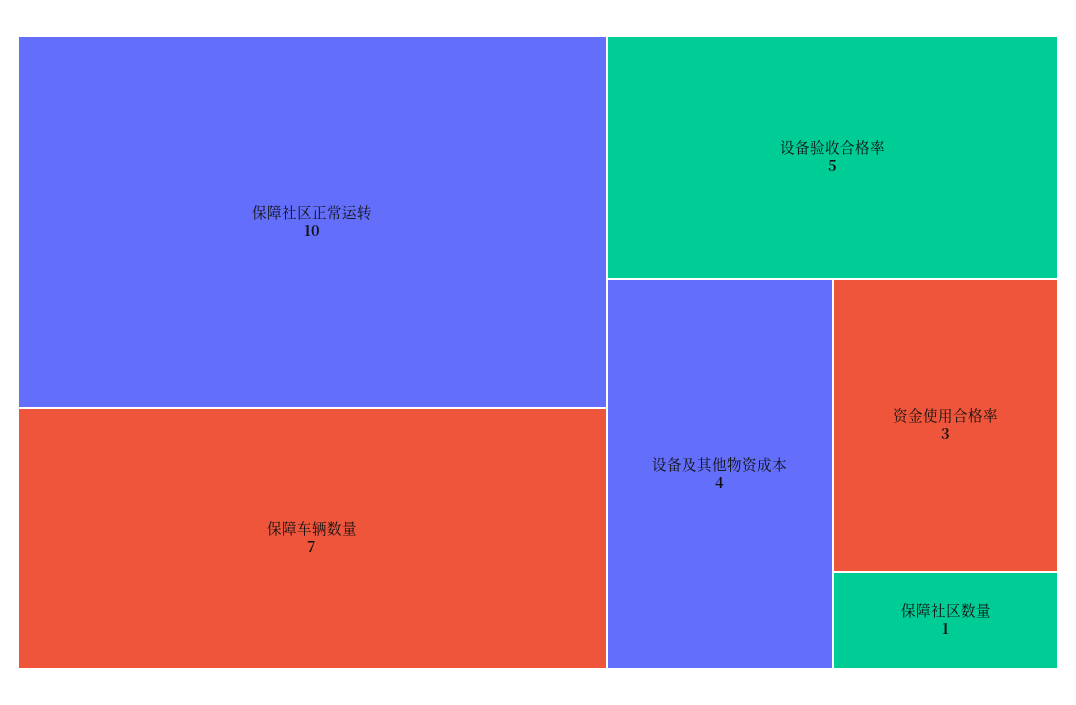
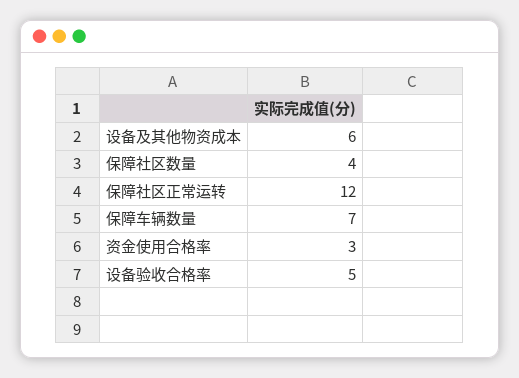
保障社区正常运转: 10 -> 12
设备及其他物资成本: 4 -> 6
保障社区数量: 1 -> 4

